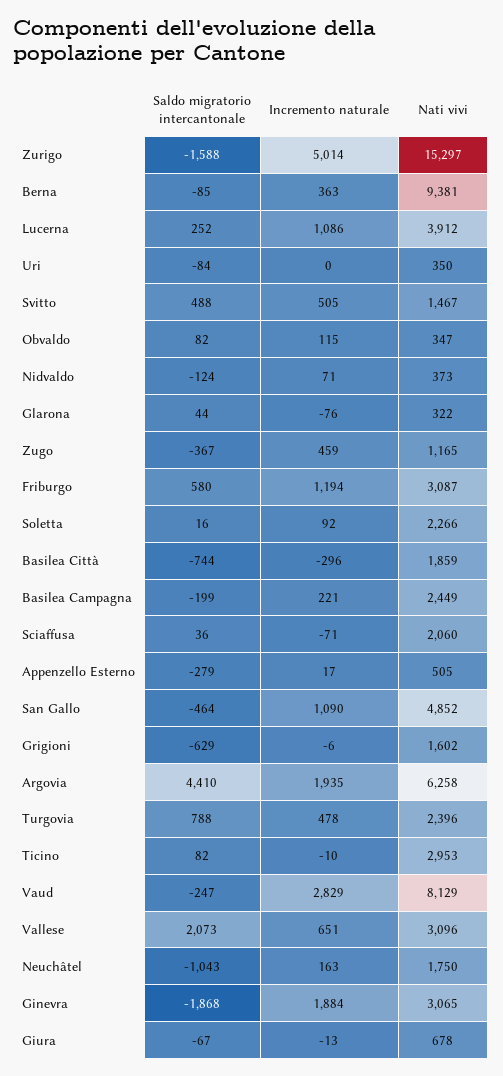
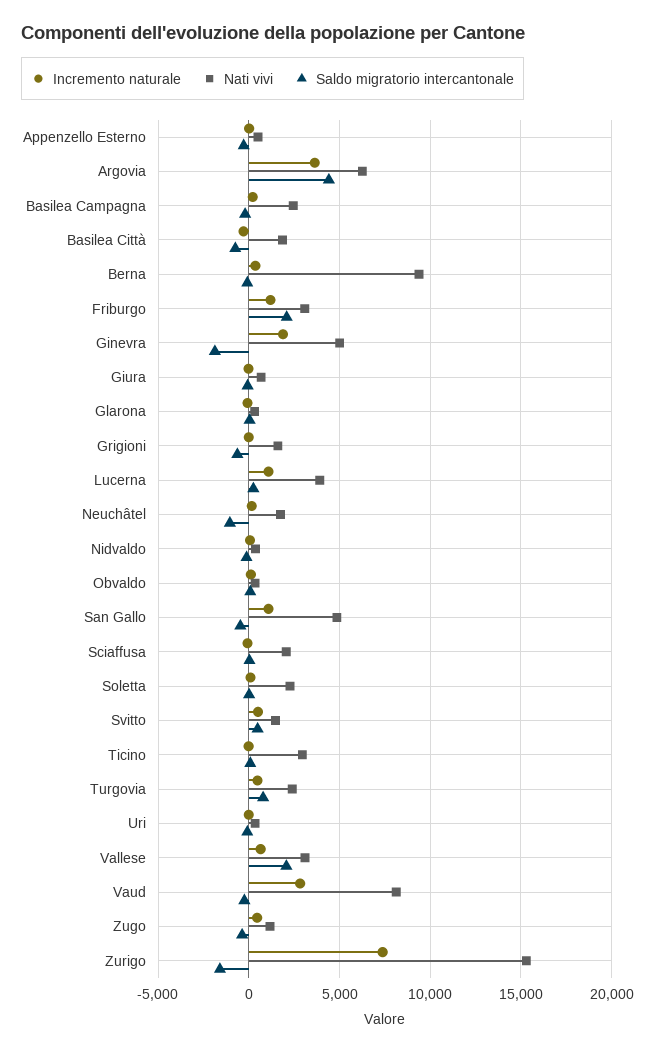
Incremento naturale, Zurigo: 5014 -> 7500
Saldo migratorio intercantonale, Friburgo: 580 -> 2000
Incremento naturale, Argovia: 1935 -> 3500
Nati vivi, Ginevra: 3065 -> 5000

